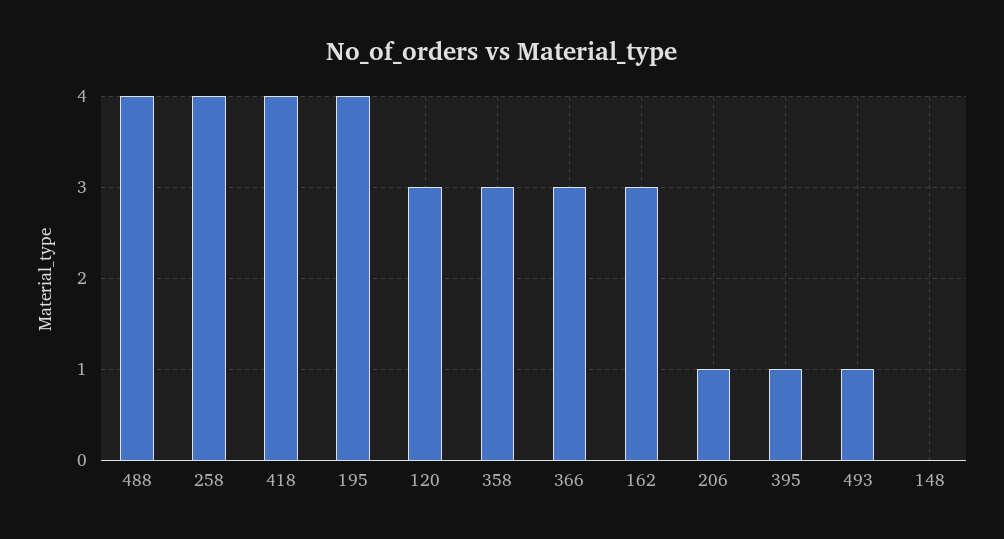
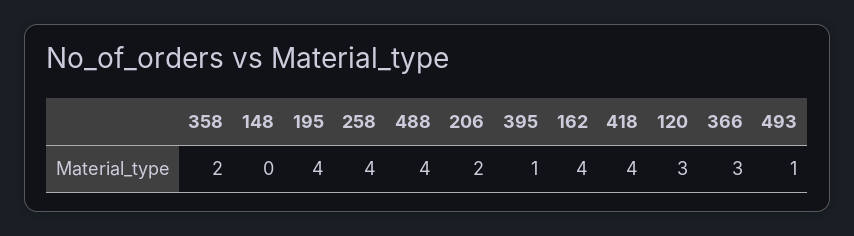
358: 3 -> 2
162: 3 -> 4
206: 1 -> 2

